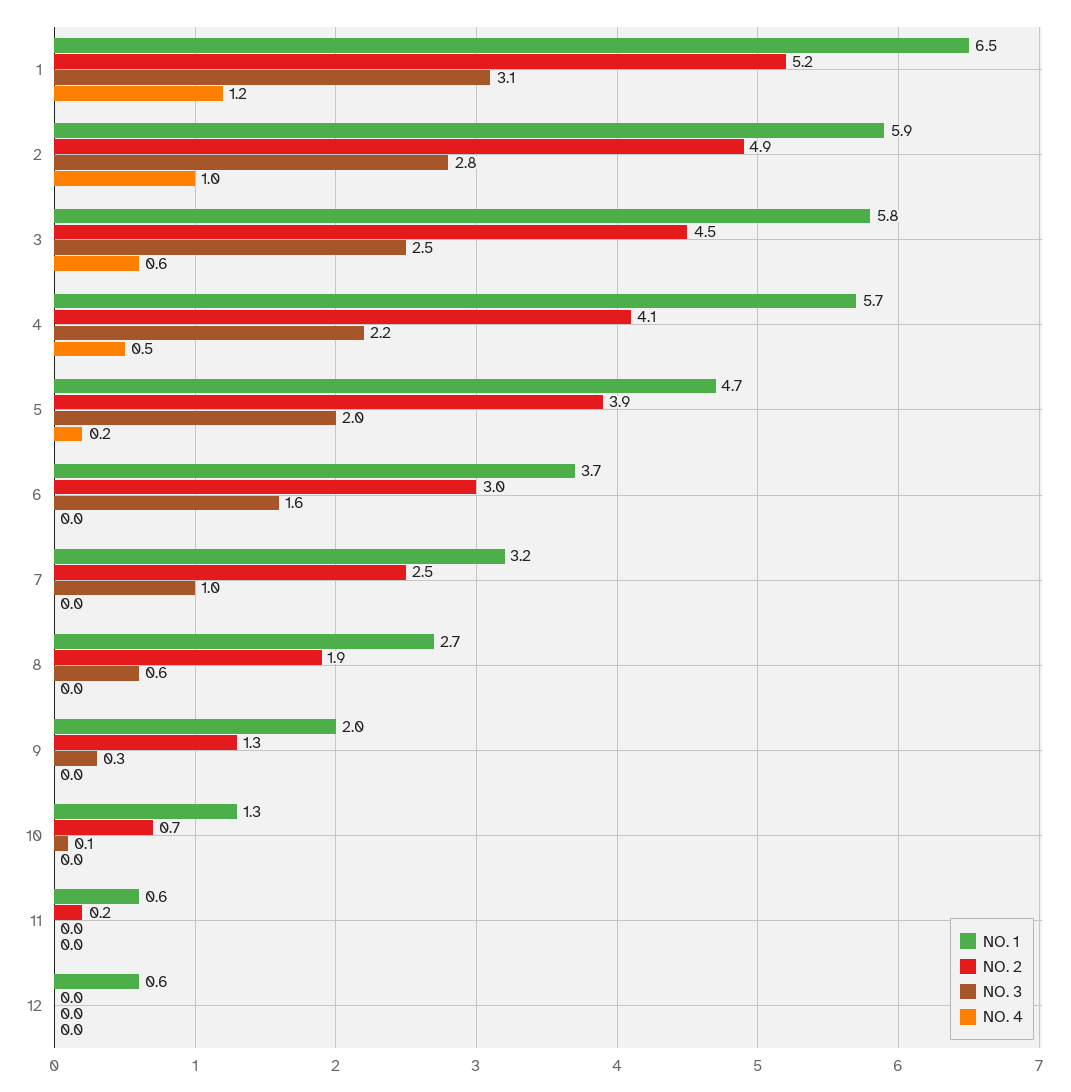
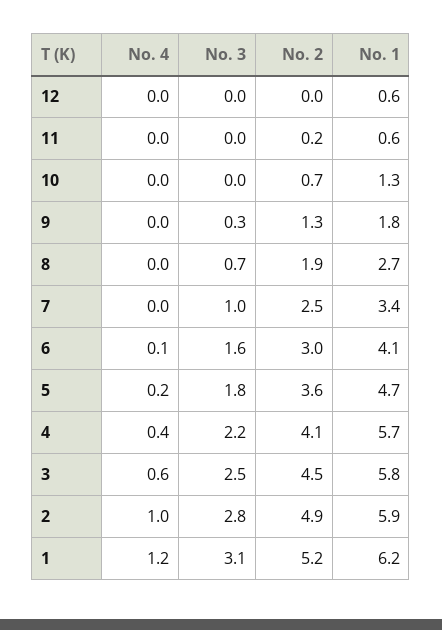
NO. 1, 1: 6.5 -> 6.2
NO. 4, 4: 0.5 -> 0.4
NO. 2, 5: 3.9 -> 3.6
NO. 3, 5: 2 -> 1.8
NO. 1, 6: 3.7 -> 4.1
NO. 4, 6: 0 -> 0.1
NO. 1, 7: 3.2 -> 3.4
NO. 3, 8: 0.6 -> 0.7
NO. 1, 9: 2 -> 1.8
NO. 3, 10: 0.1 -> 0

